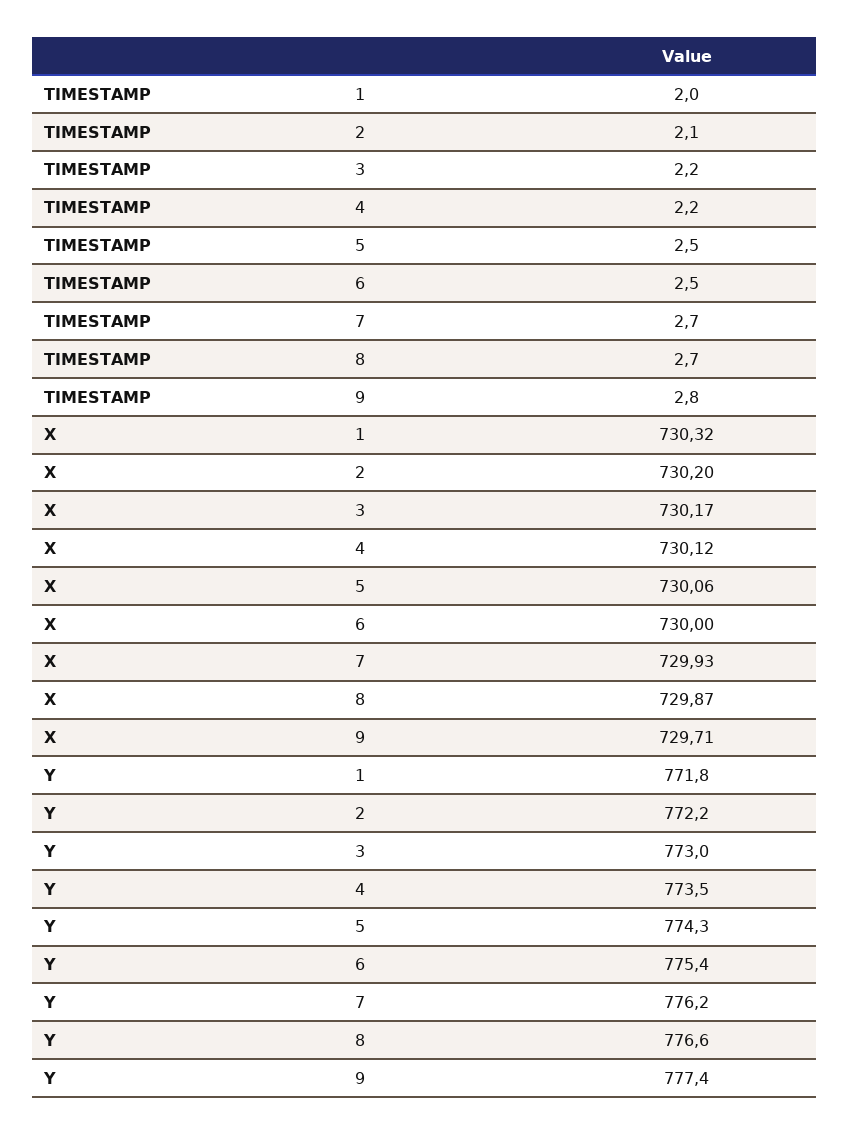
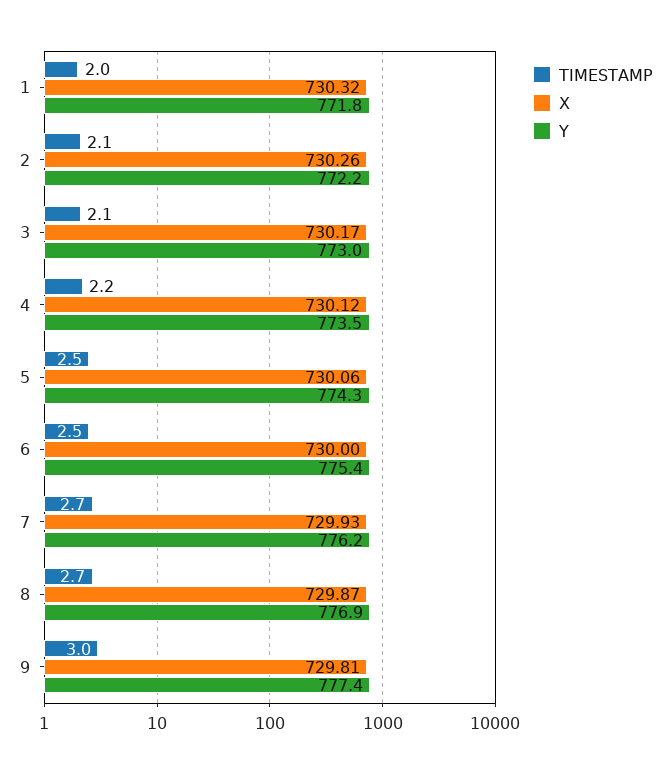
TIMESTAMP, 3: 2.2 -> 2.1
TIMESTAMP, 9: 2.8 -> 3
X, 2: 730.2 -> 730.26
X, 9: 729.71 -> 729.81
Y, 8: 776.6 -> 776.9

